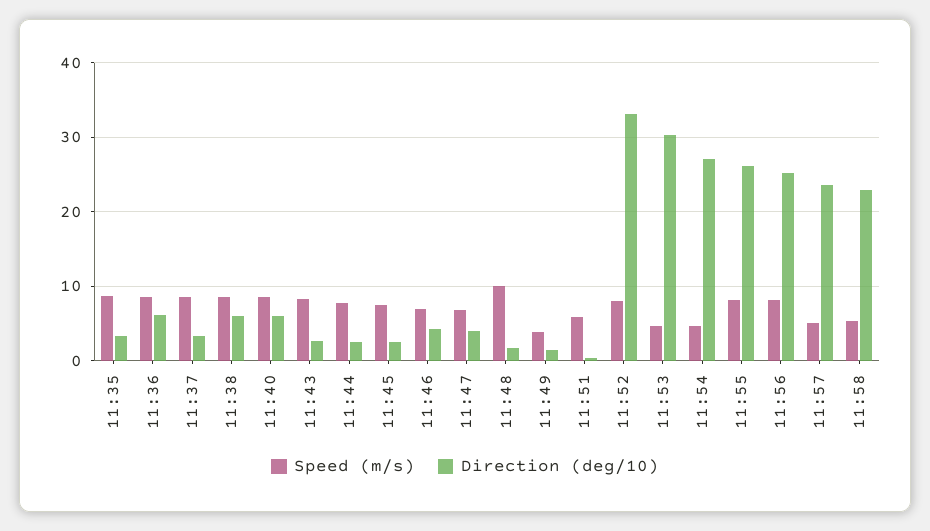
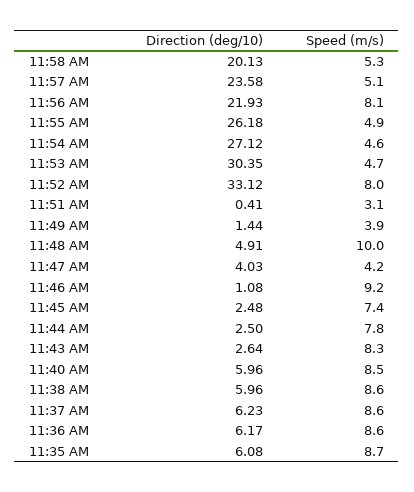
Direction (deg/10), 11:35: 3 -> 6.08
Direction (deg/10), 11:37: 3 -> 6.23
Speed (m/s), 11:46: 7 -> 9.2
Direction (deg/10), 11:46: 4 -> 1.08
Speed (m/s), 11:47: 7 -> 4.2
Direction (deg/10), 11:48: 2 -> 4.91
Speed (m/s), 11:51: 6 -> 3.1
Speed (m/s), 11:55: 8 -> 4.9
Direction (deg/10), 11:56: 25 -> 21.93
Direction (deg/10), 11:58: 23 -> 20.13

